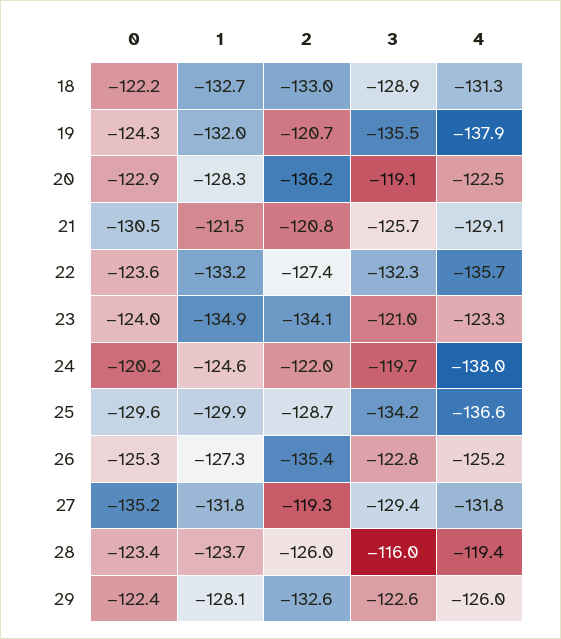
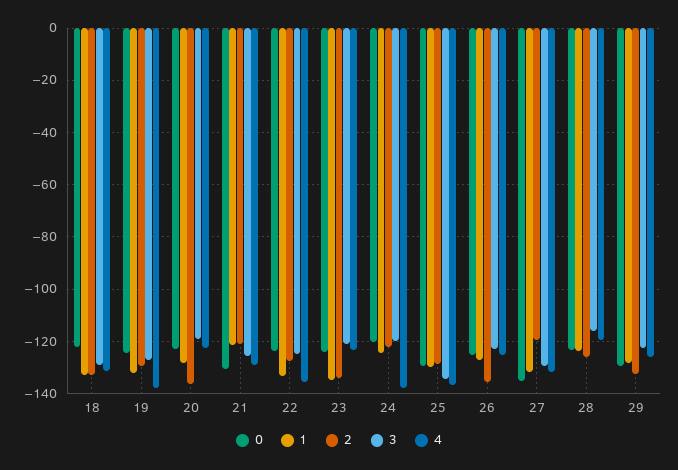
2, 19: -120.7 -> -130
3, 19: -135.5 -> -127.5
3, 22: -132.3 -> -125
0, 29: -122.4 -> -130

